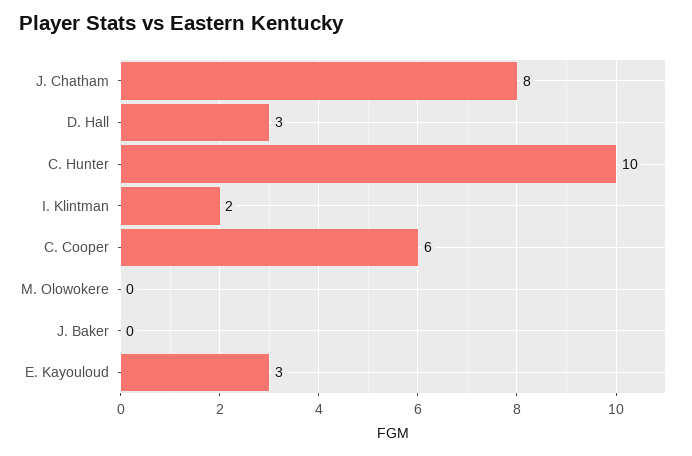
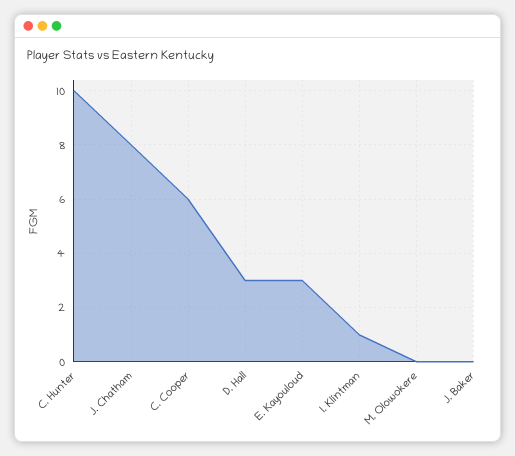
I. Klintman: 2 -> 1

